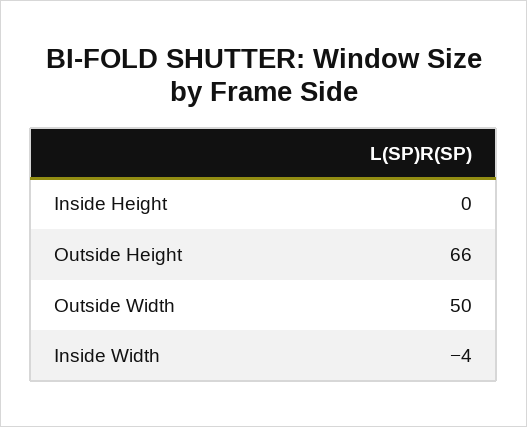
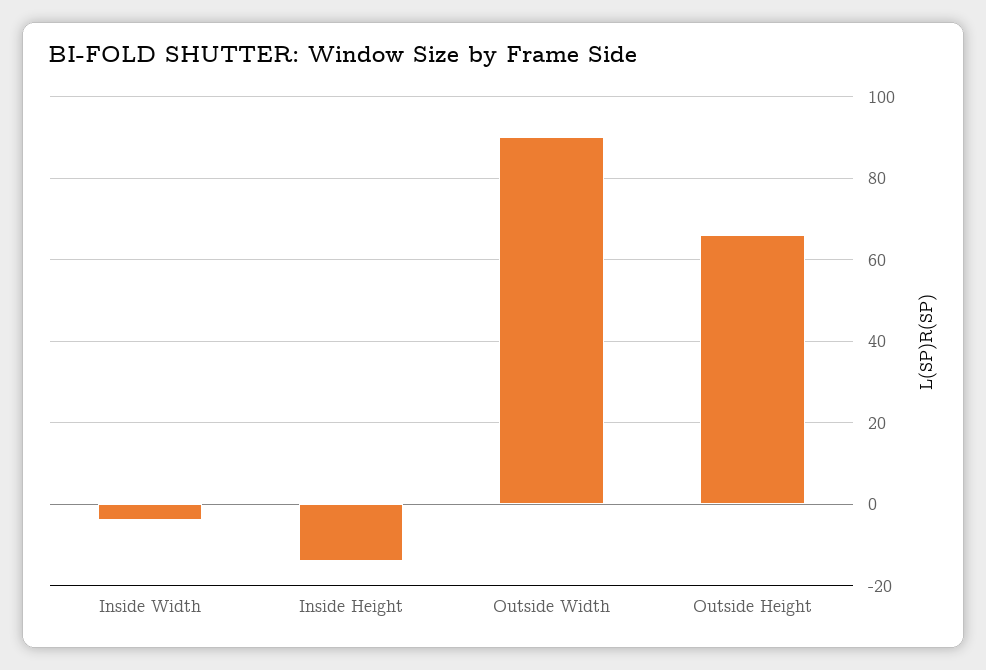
Inside Height: 0 -> -15
Outside Width: 50 -> 90

